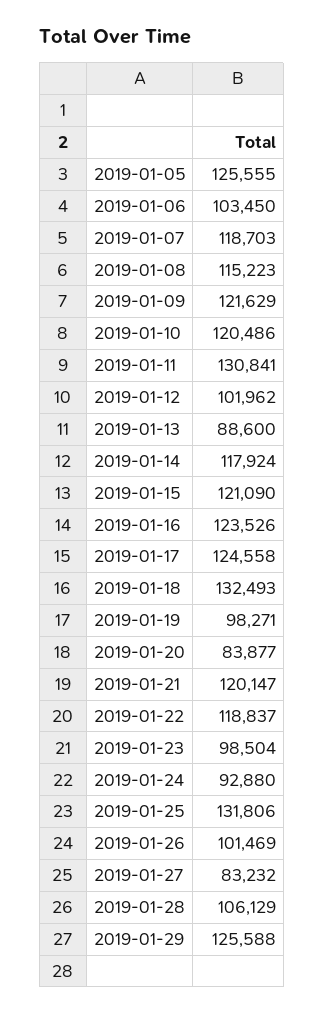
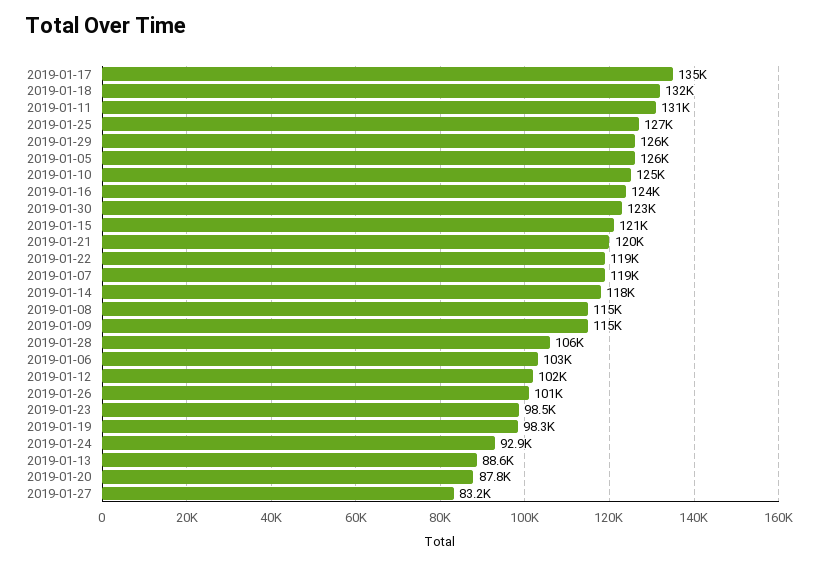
2019-01-09: 121629 -> 115000
2019-01-10: 120486 -> 125000
2019-01-17: 124558 -> 135000
2019-01-20: 83877 -> 87800
2019-01-25: 131806 -> 127000
2019-01-30: none -> 123000

